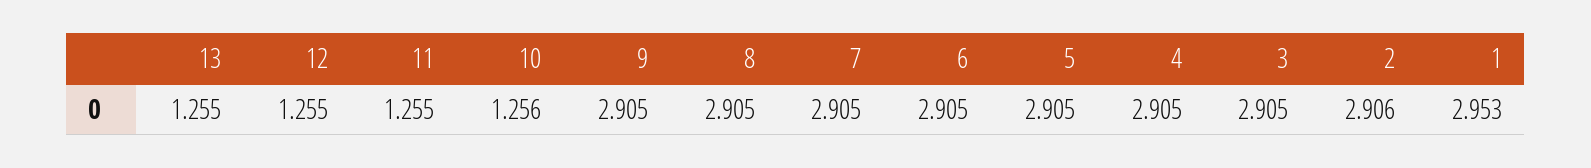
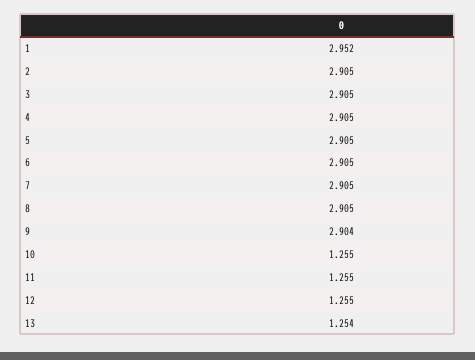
13: 1.255 -> 1.254
10: 1.256 -> 1.255
9: 2.905 -> 2.904
2: 2.906 -> 2.905
1: 2.953 -> 2.952

